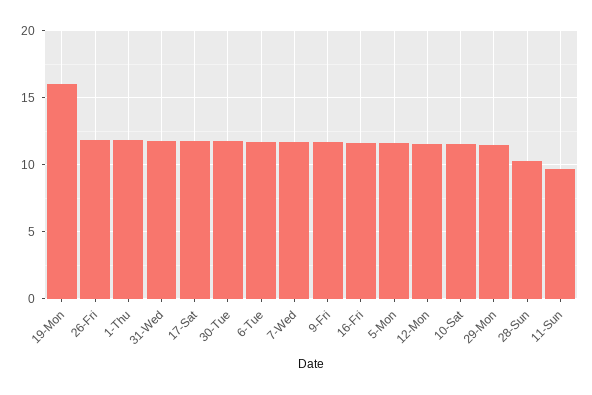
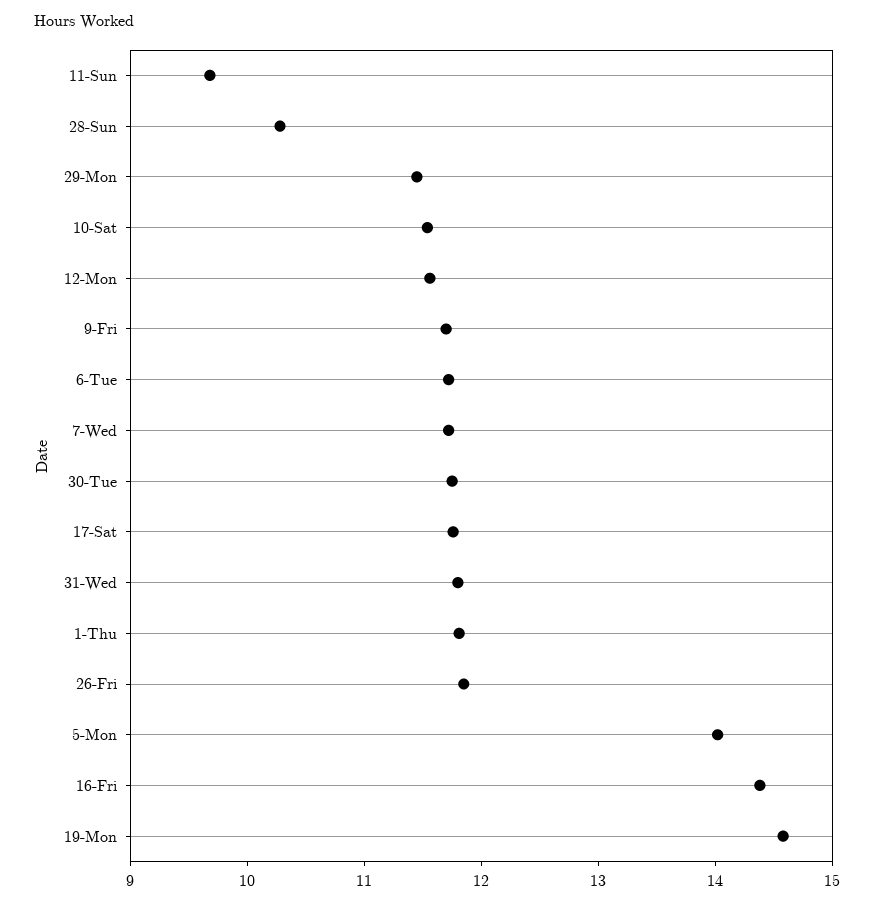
19-Mon: 16 -> 14.6
16-Fri: 11.5 -> 14.4
5-Mon: 11.5 -> 14

